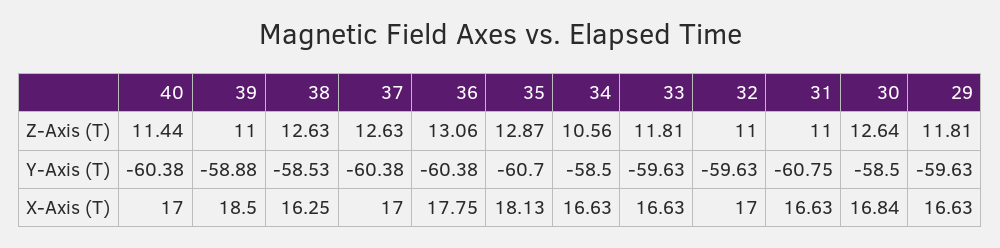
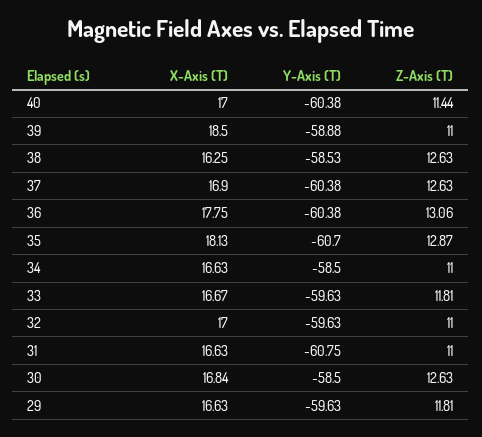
34, Z-Axis (T): 10.56 -> 11
30, Z-Axis (T): 12.64 -> 12.63
37, X-Axis (T): 17 -> 16.9
33, X-Axis (T): 16.63 -> 16.67

